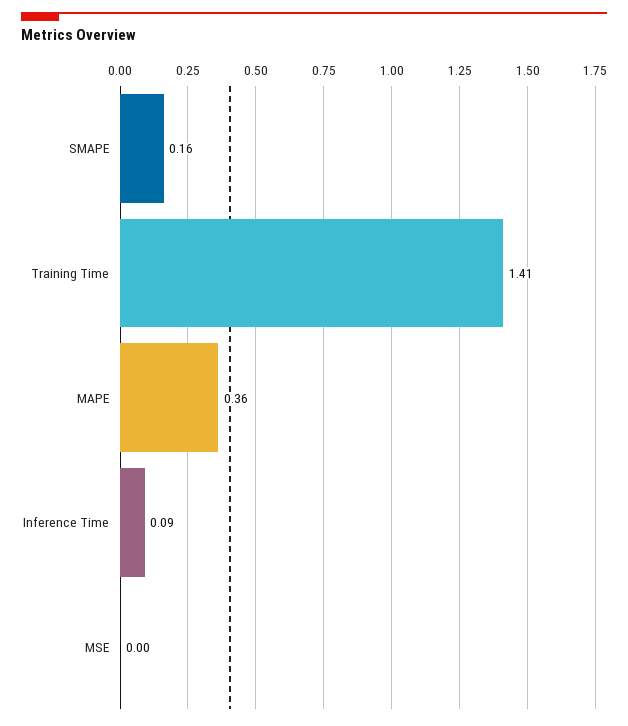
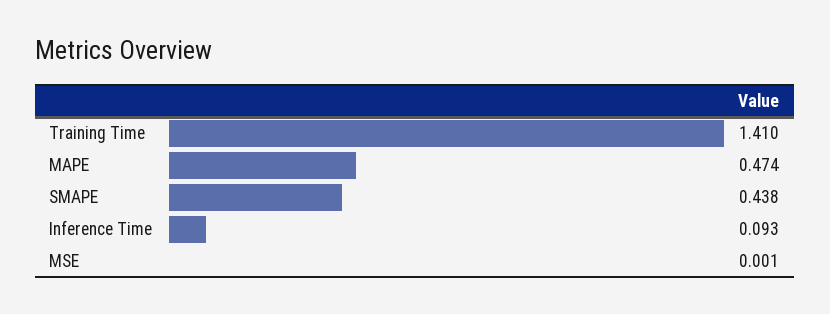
SMAPE: 0.16 -> 0.438
MAPE: 0.36 -> 0.474

